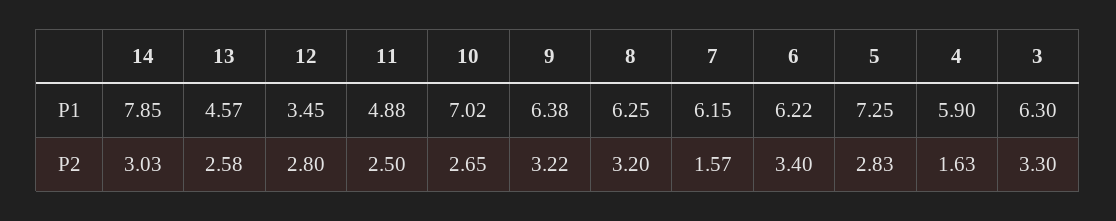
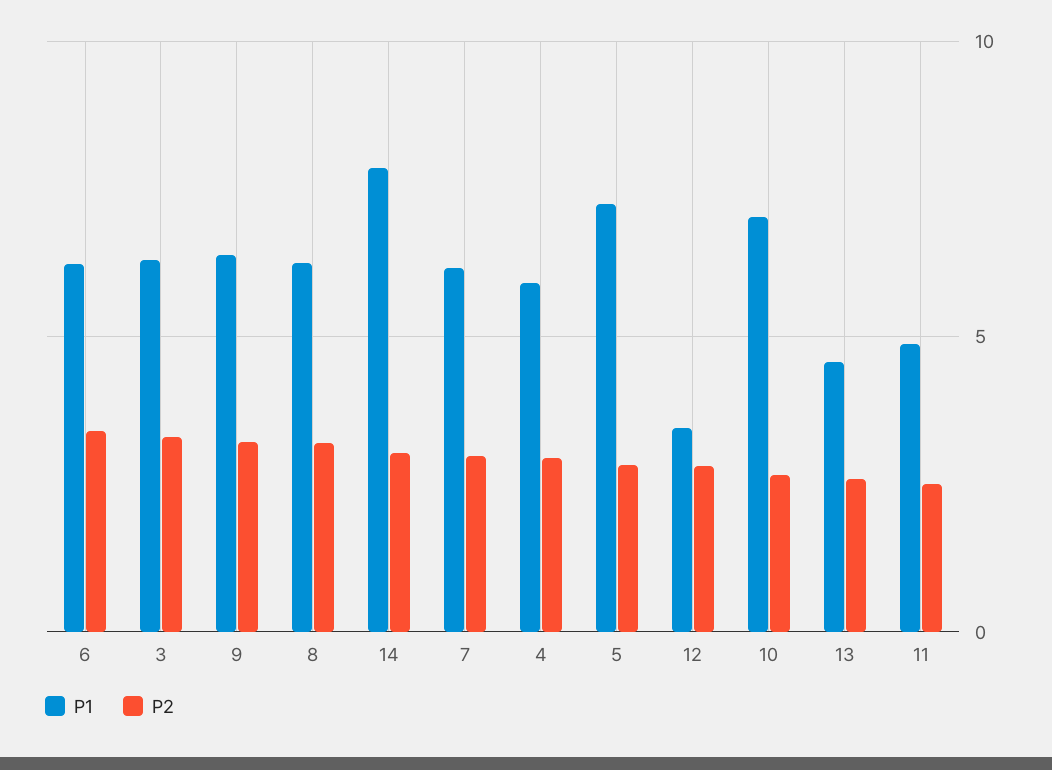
P2, 7: 1.57 -> 3
P2, 4: 1.63 -> 3

